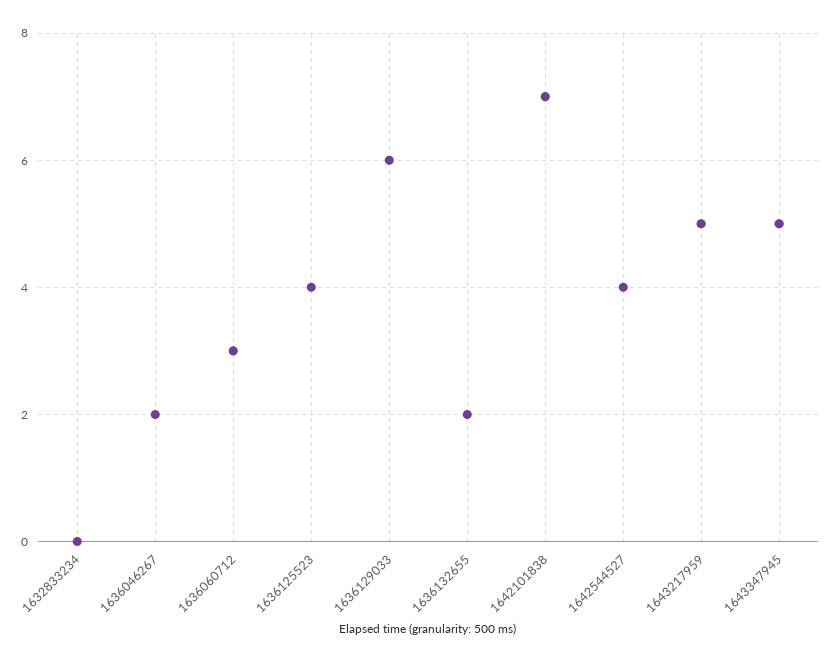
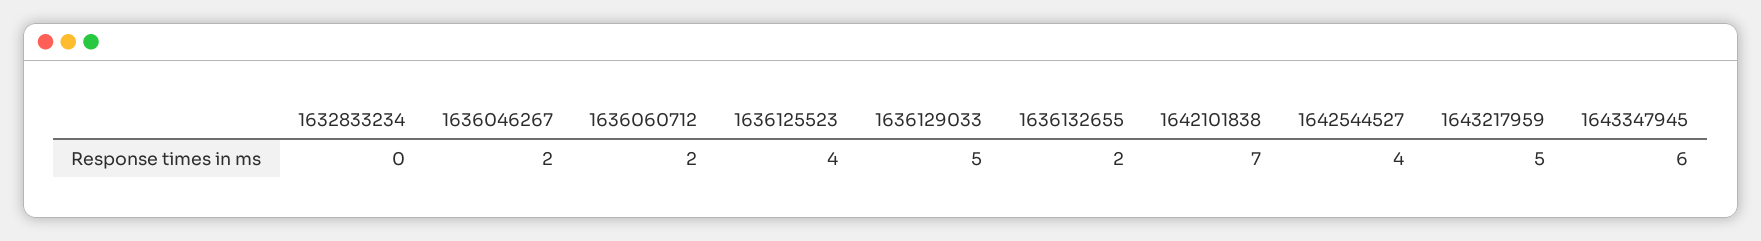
1636060712: 3 -> 2
1636129033: 6 -> 5
1643347945: 5 -> 6

